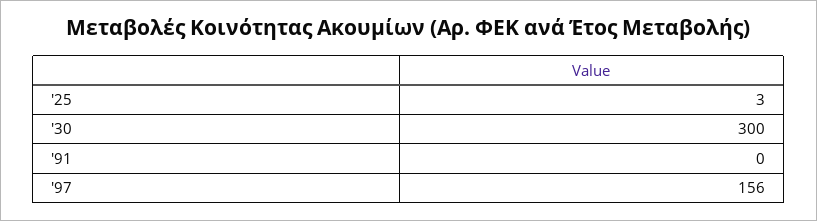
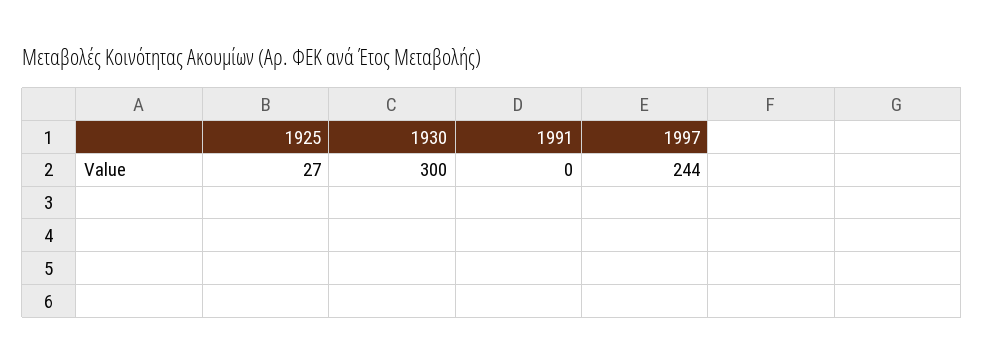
'25: 3 -> 27
'97: 156 -> 244

